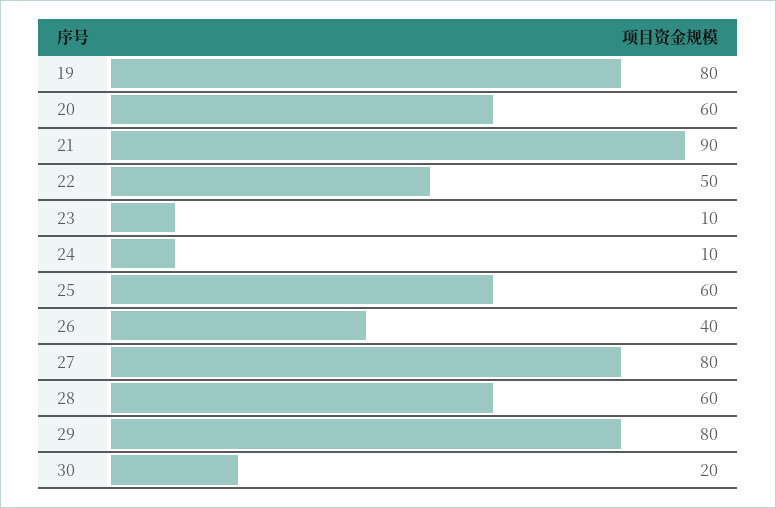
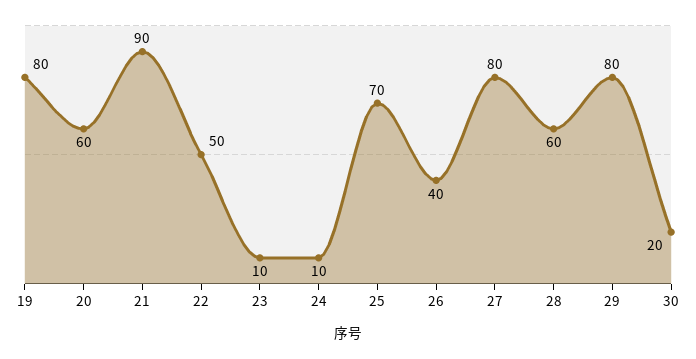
25: 60 -> 70

